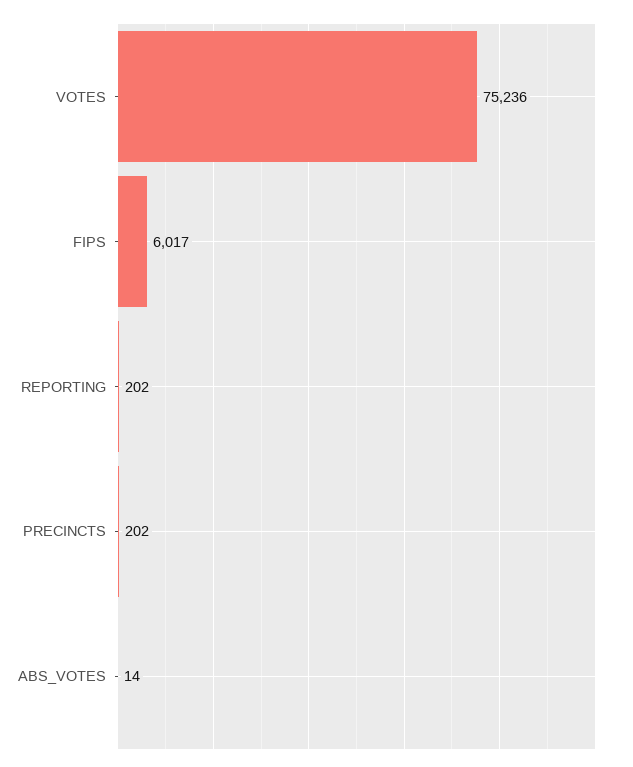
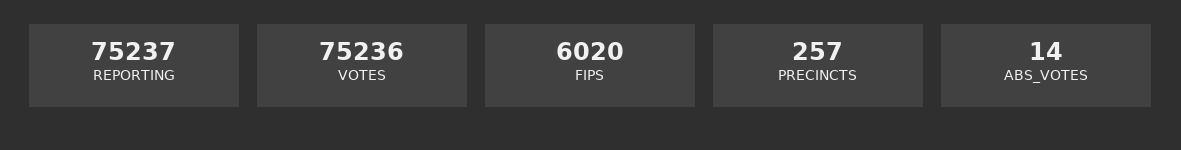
FIPS: 6017 -> 6020
REPORTING: 202 -> 75237
PRECINCTS: 202 -> 257

